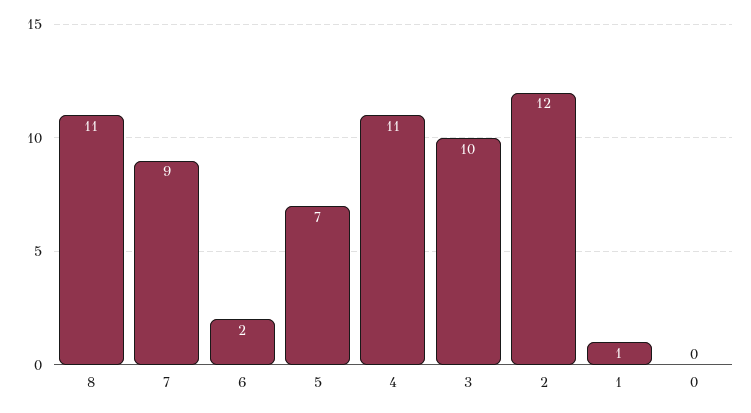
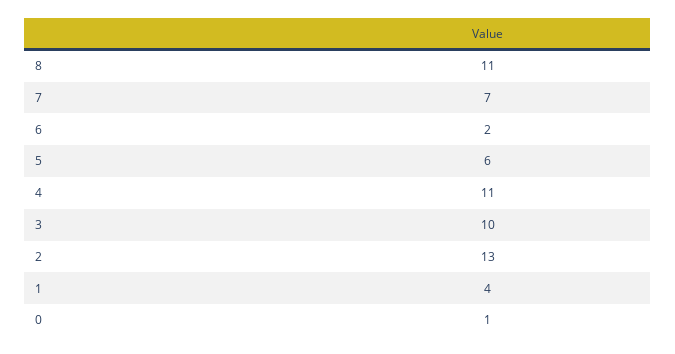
7: 9 -> 7
5: 7 -> 6
2: 12 -> 13
1: 1 -> 4
0: 0 -> 1

